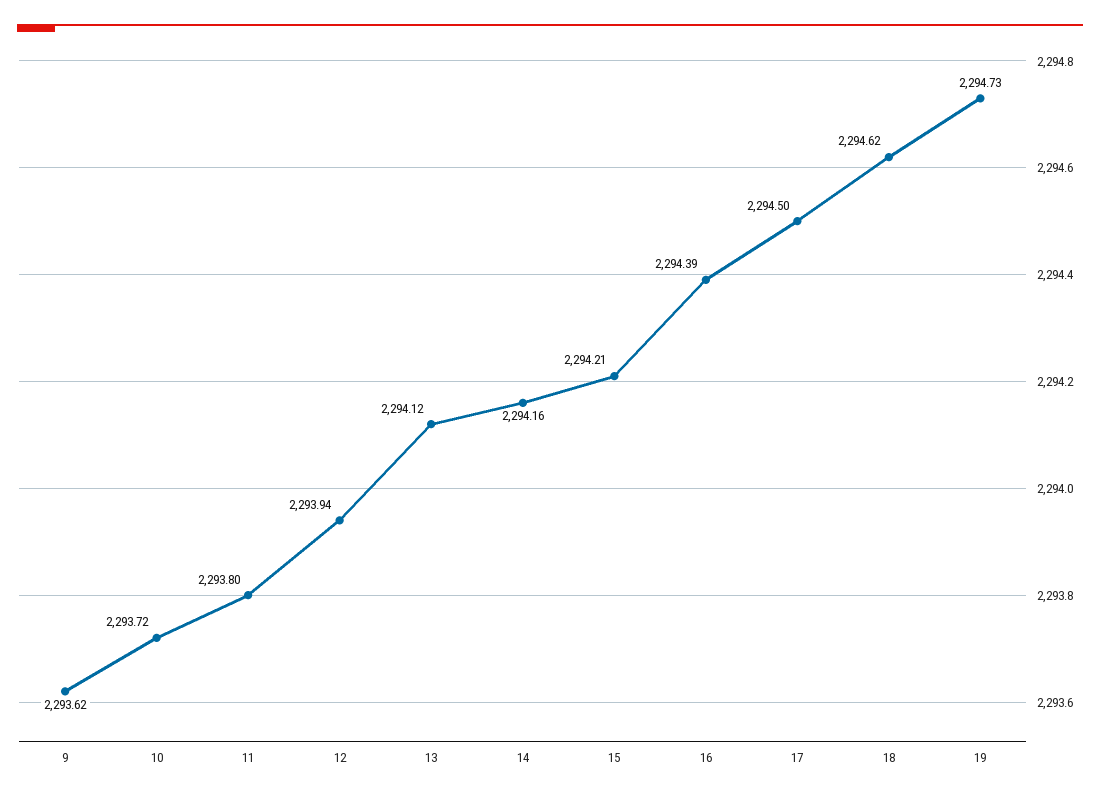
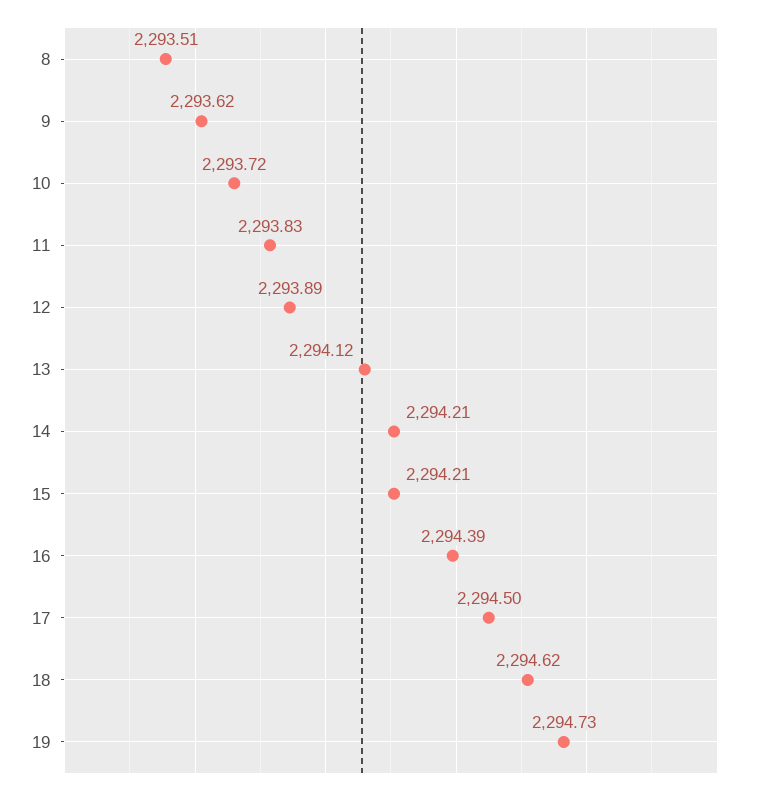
11: 2293.8 -> 2293.83
12: 2293.94 -> 2293.89
14: 2294.16 -> 2294.21
8: none -> 2293.51

